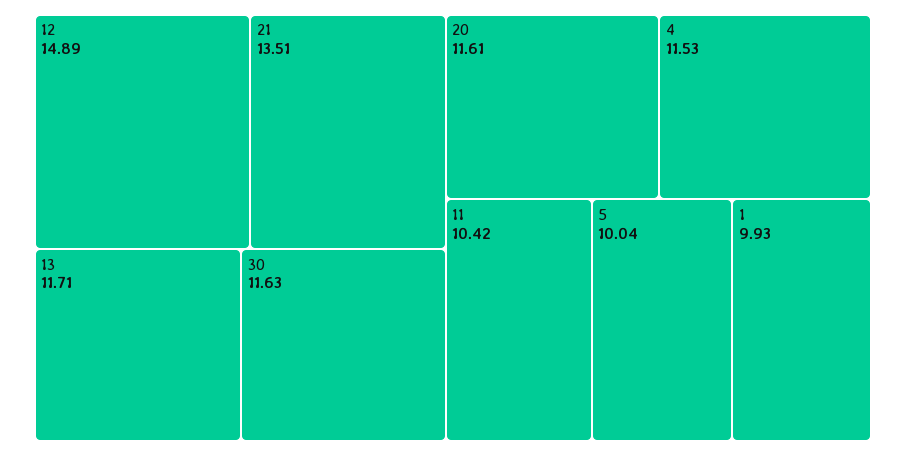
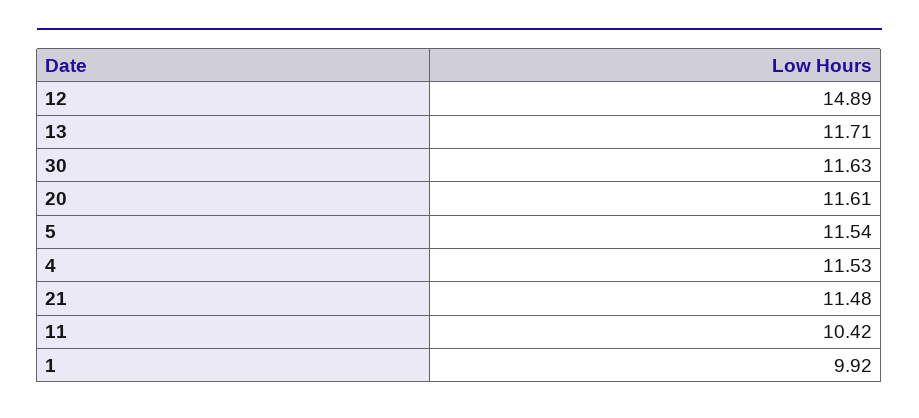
21: 13.51 -> 11.48
5: 10.04 -> 11.54
1: 9.93 -> 9.92

